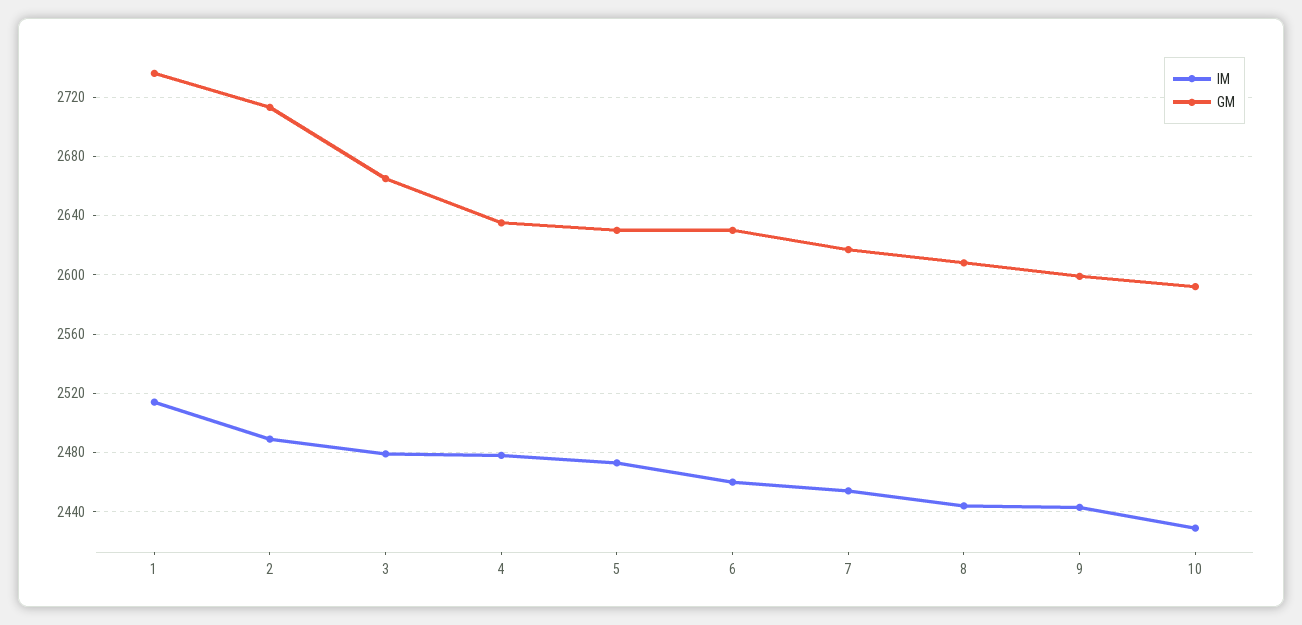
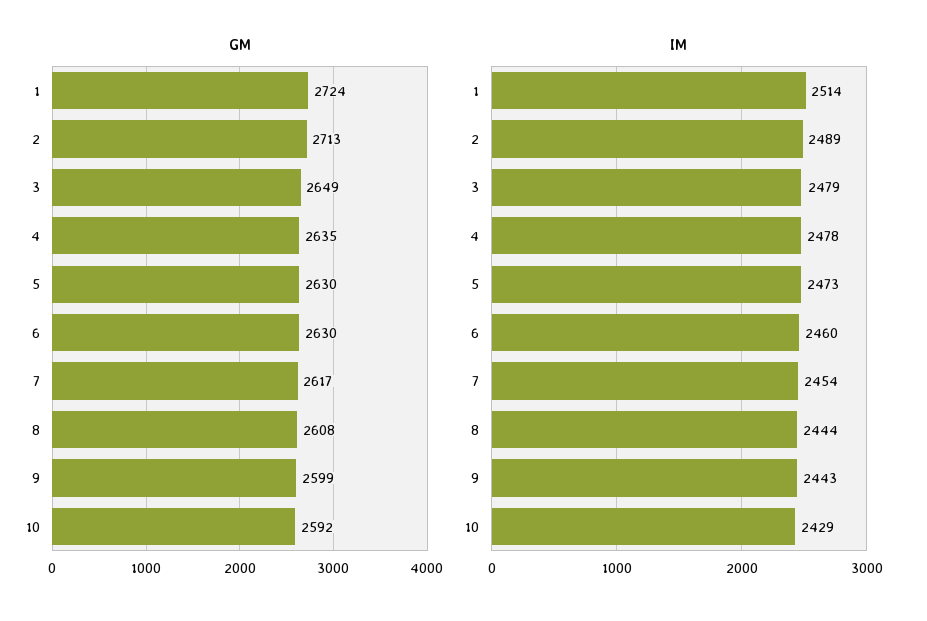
GM, 1: 2735 -> 2724
GM, 3: 2665 -> 2649

